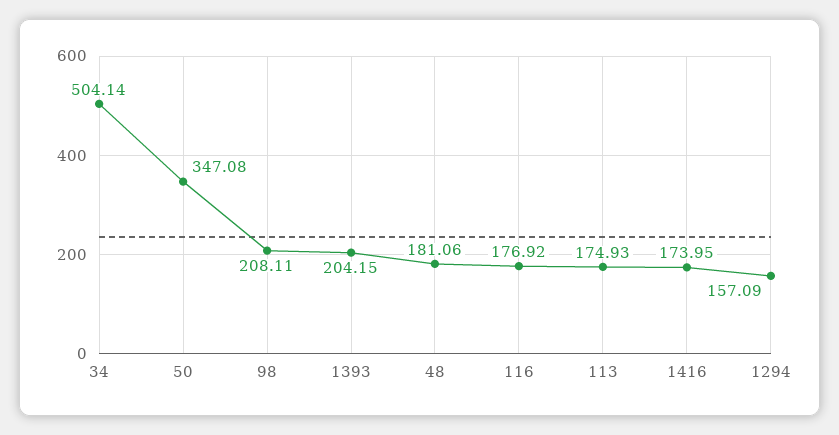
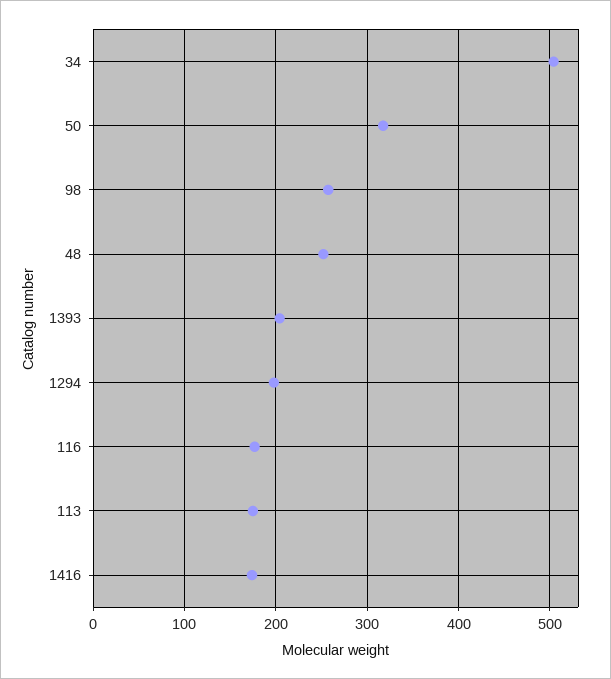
50: 347.08 -> 320
98: 208.11 -> 260
48: 181.06 -> 250
1294: 157.09 -> 200

